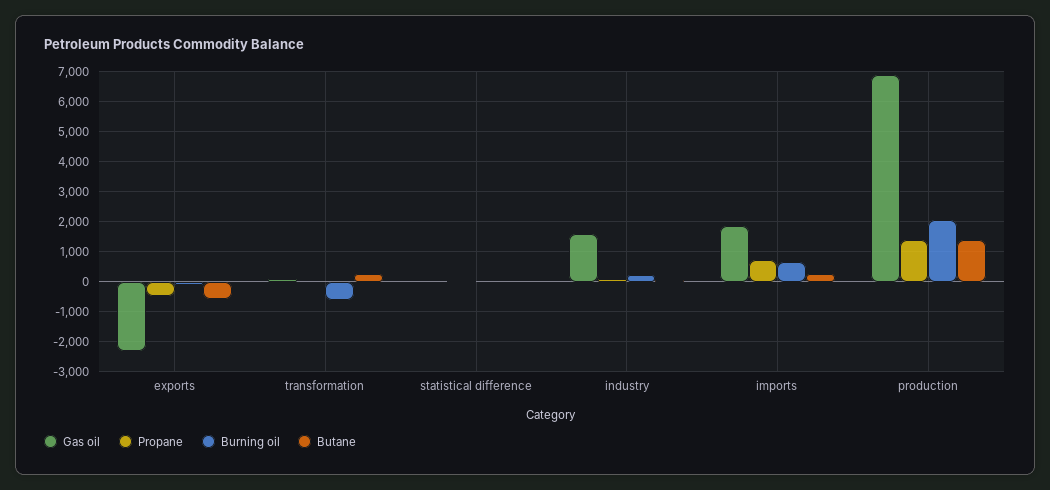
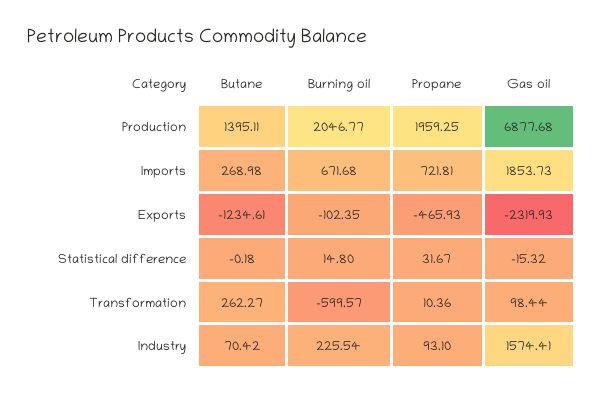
Butane, exports: -600 -> -1234.61
Propane, production: 1400 -> 1959.25

